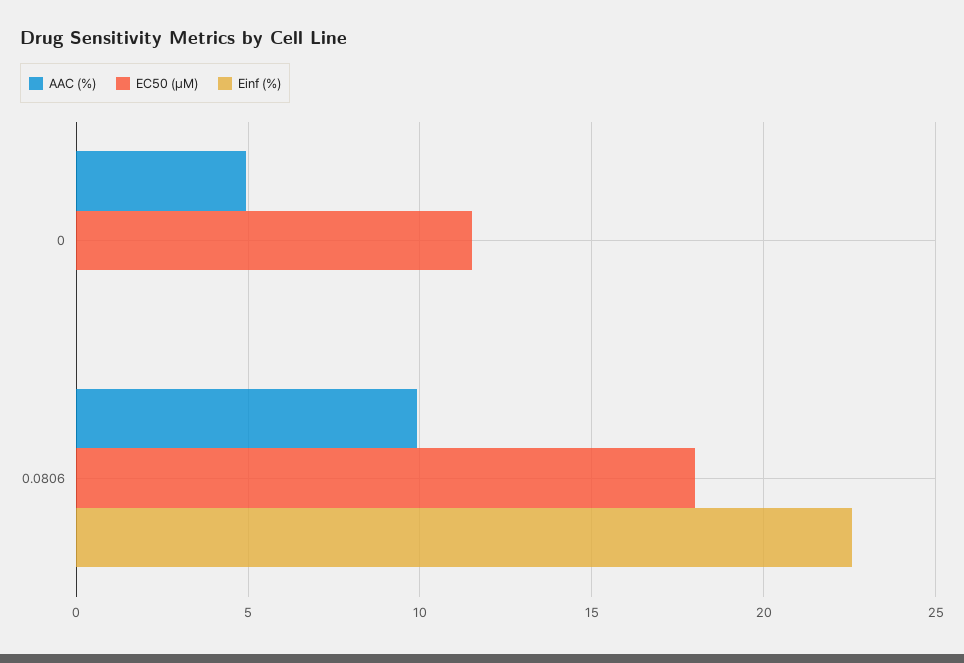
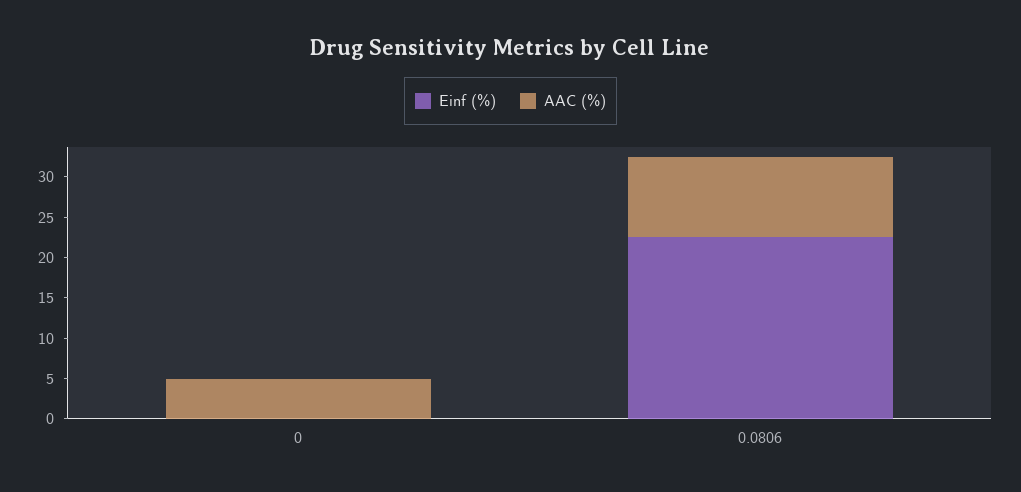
EC50 (µM), 0: 11.5 -> none
EC50 (µM), 0.0806: 18 -> none

